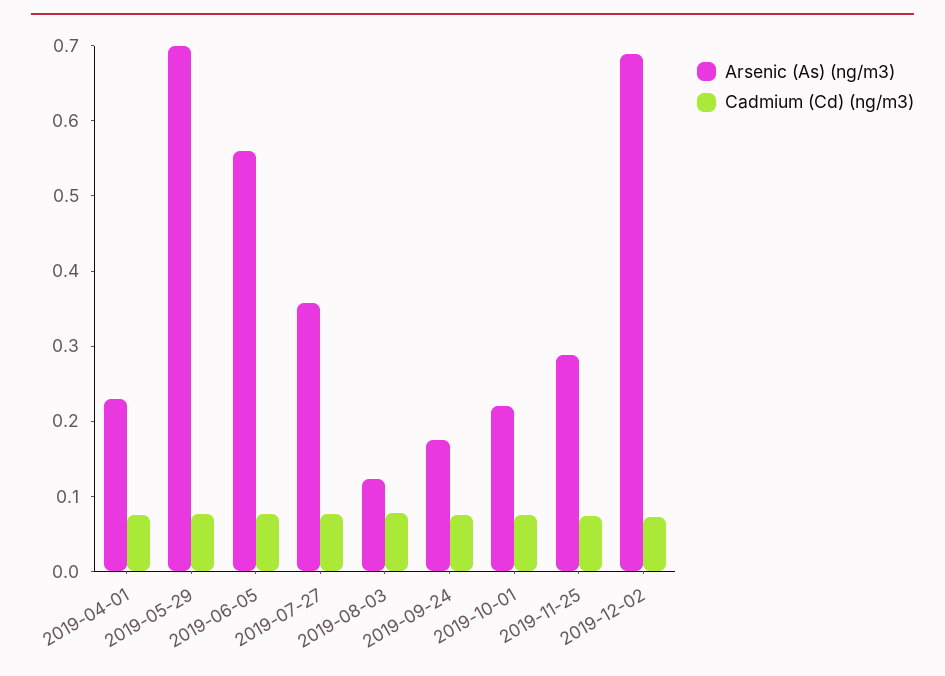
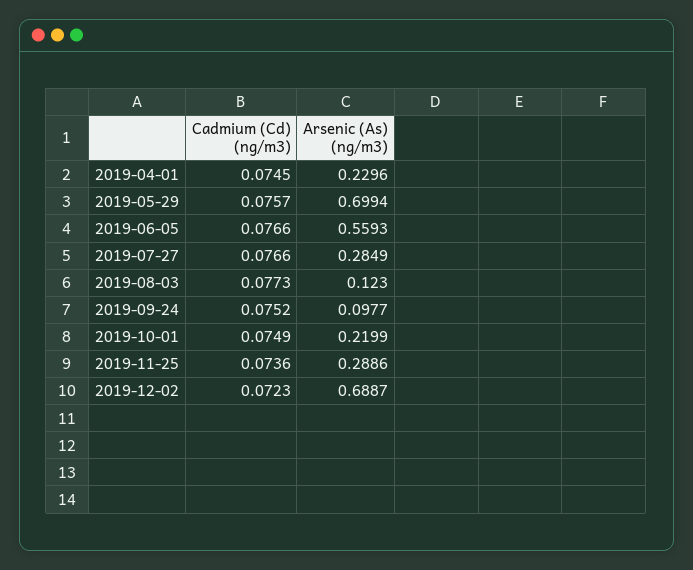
Arsenic (As) (ng/m3), 2019-07-27: 0.36 -> 0.2849
Arsenic (As) (ng/m3), 2019-09-24: 0.18 -> 0.0977

